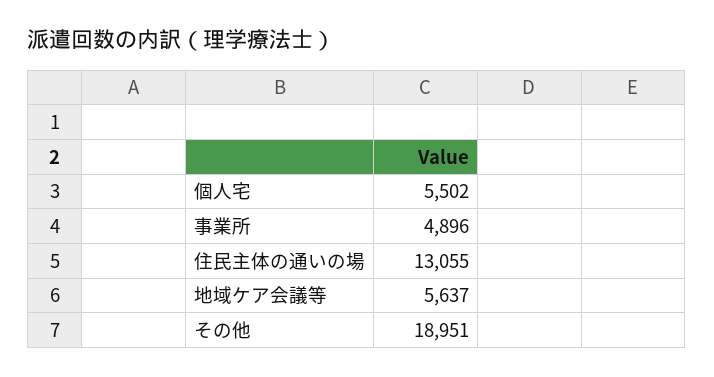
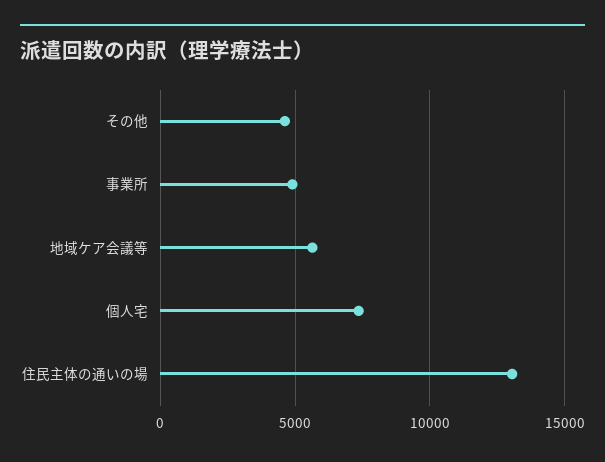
個人宅: 5502 -> 7500
その他: 18951 -> 4500

